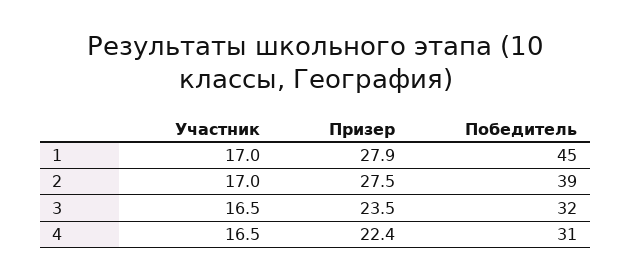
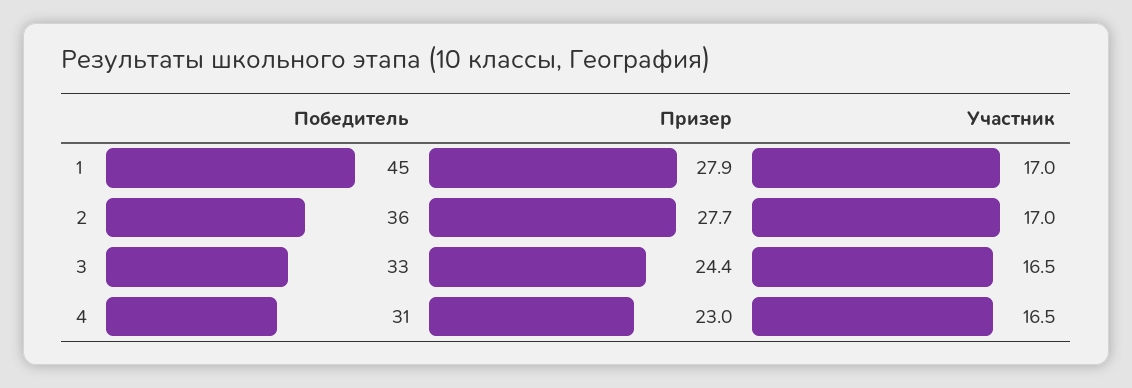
Призер, 2: 27.5 -> 27.7
Победитель, 2: 39 -> 36
Призер, 3: 23.5 -> 24.4
Победитель, 3: 32 -> 33
Призер, 4: 22.4 -> 23

